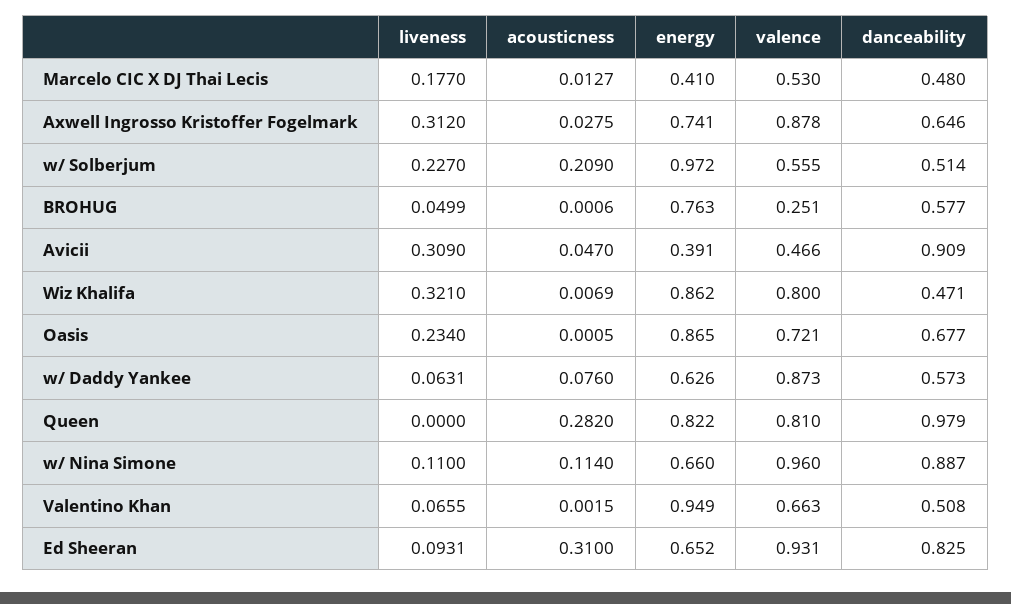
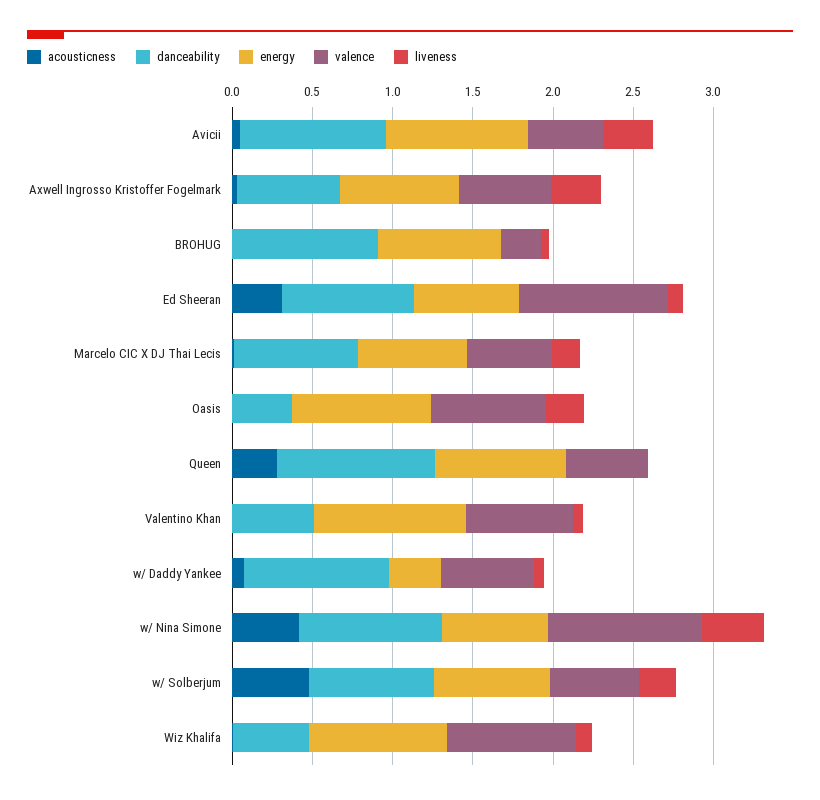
energy, Marcelo CIC X DJ Thai Lecis: 0.41 -> 0.7
danceability, Marcelo CIC X DJ Thai Lecis: 0.48 -> 0.8
valence, Axwell Ingrosso Kristoffer Fogelmark: 0.878 -> 0.6
acousticness, w/ Solberjum: 0.209 -> 0.5
energy, w/ Solberjum: 0.972 -> 0.7
danceability, w/ Solberjum: 0.514 -> 0.8
danceability, BROHUG: 0.577 -> 0.9
energy, Avicii: 0.391 -> 0.9
liveness, Wiz Khalifa: 0.321 -> 0.1
danceability, Oasis: 0.677 -> 0.4
energy, w/ Daddy Yankee: 0.626 -> 0.3
valence, w/ Daddy Yankee: 0.873 -> 0.6
danceability, w/ Daddy Yankee: 0.573 -> 0.9
valence, Queen: 0.81 -> 0.5
liveness, w/ Nina Simone: 0.11 -> 0.4
acousticness, w/ Nina Simone: 0.114 -> 0.4

